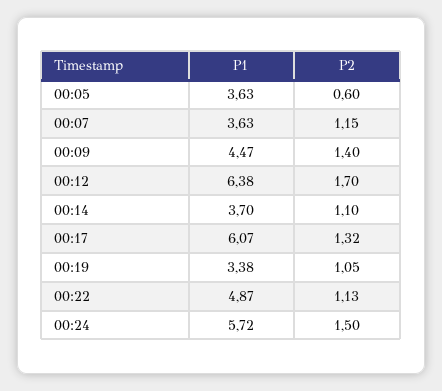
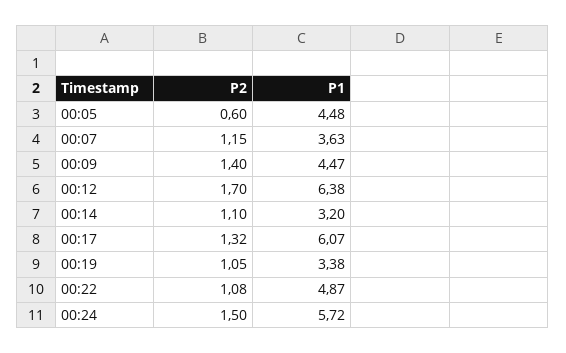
P1, 00:05: 3.63 -> 4.48
P1, 00:14: 3.7 -> 3.2
P2, 00:22: 1.13 -> 1.08

